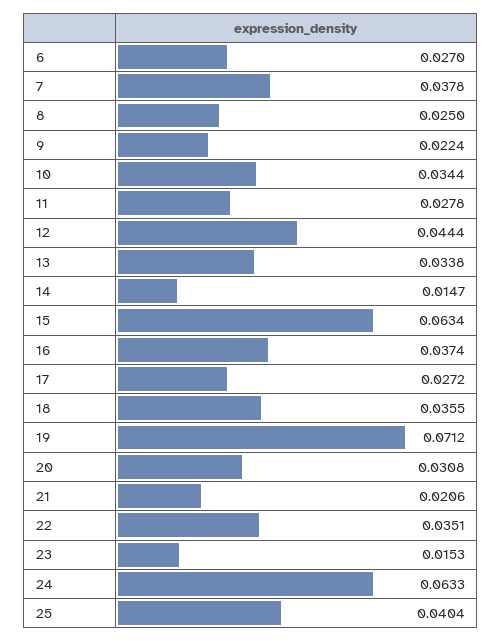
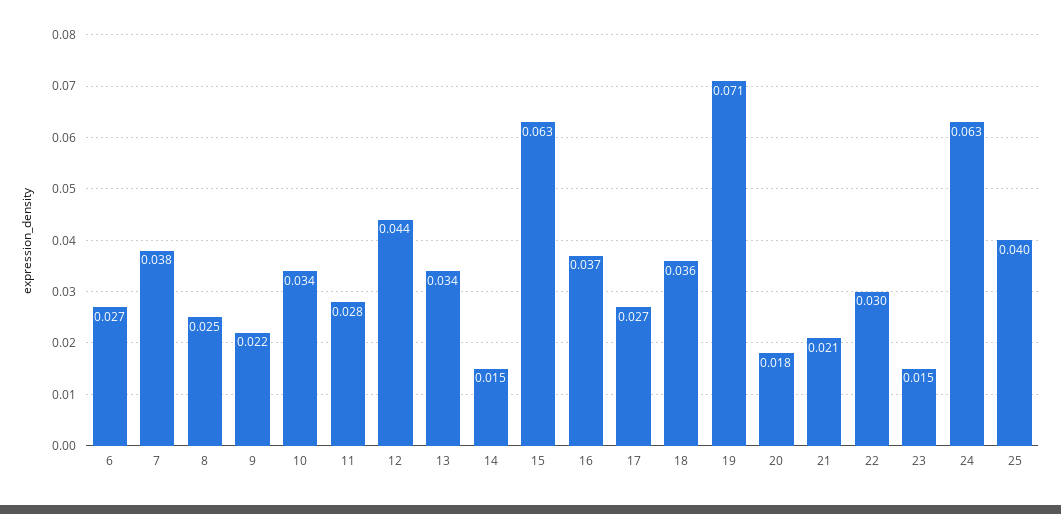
20: 0.0308 -> 0.018
22: 0.0351 -> 0.03

